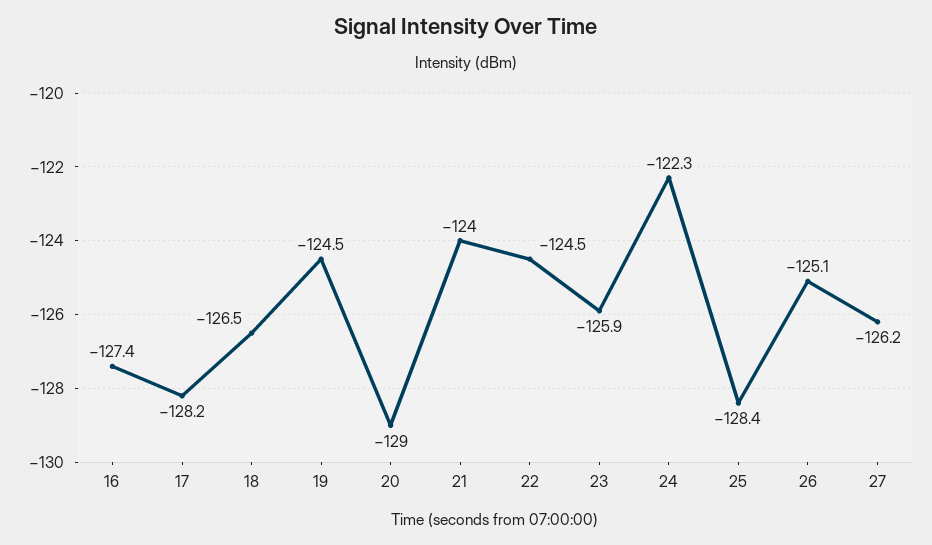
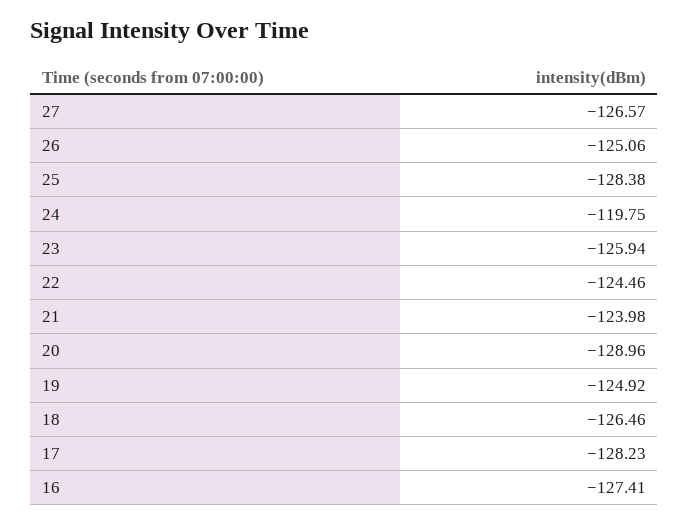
19: -124.5 -> -124.92
24: -122.3 -> -119.75
27: -126.2 -> -126.57

